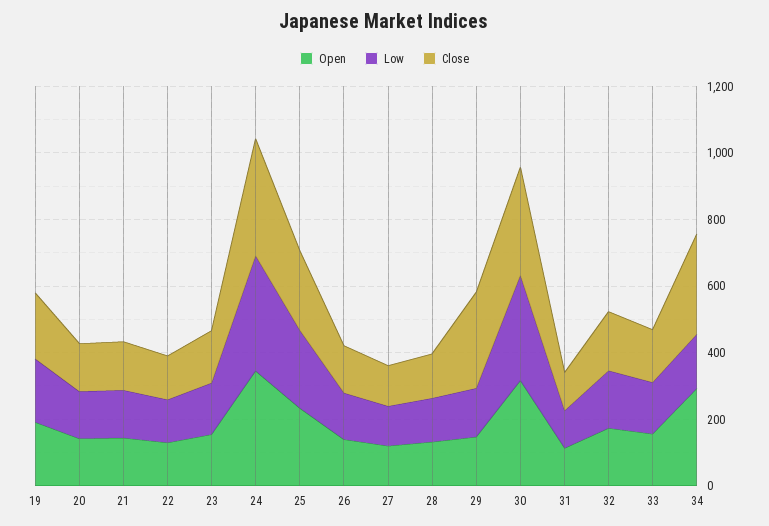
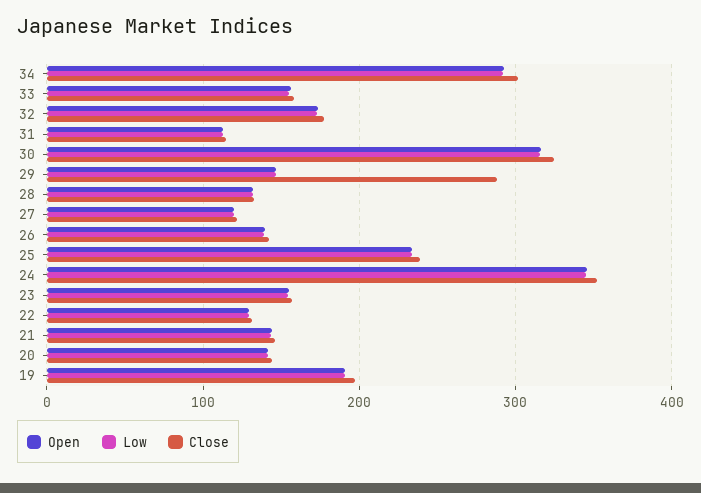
Low, 34: 150 -> 290

